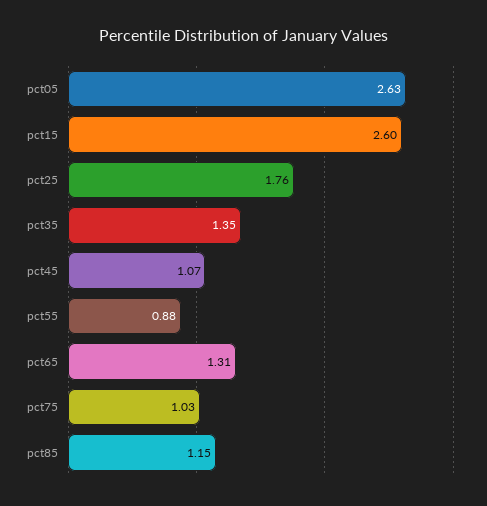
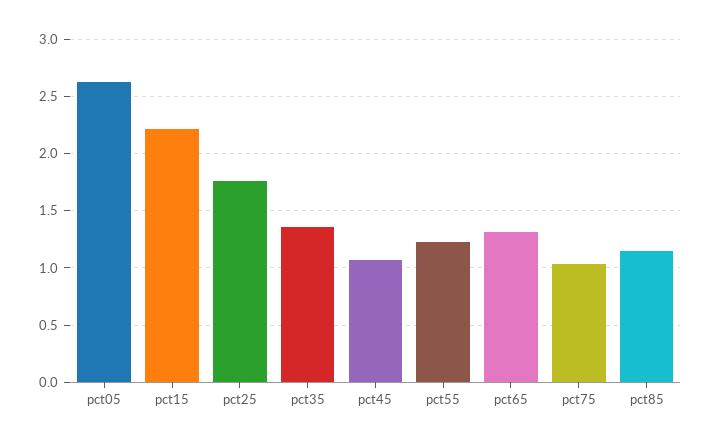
pct15: 2.6 -> 2.2
pct55: 0.88 -> 1.2

